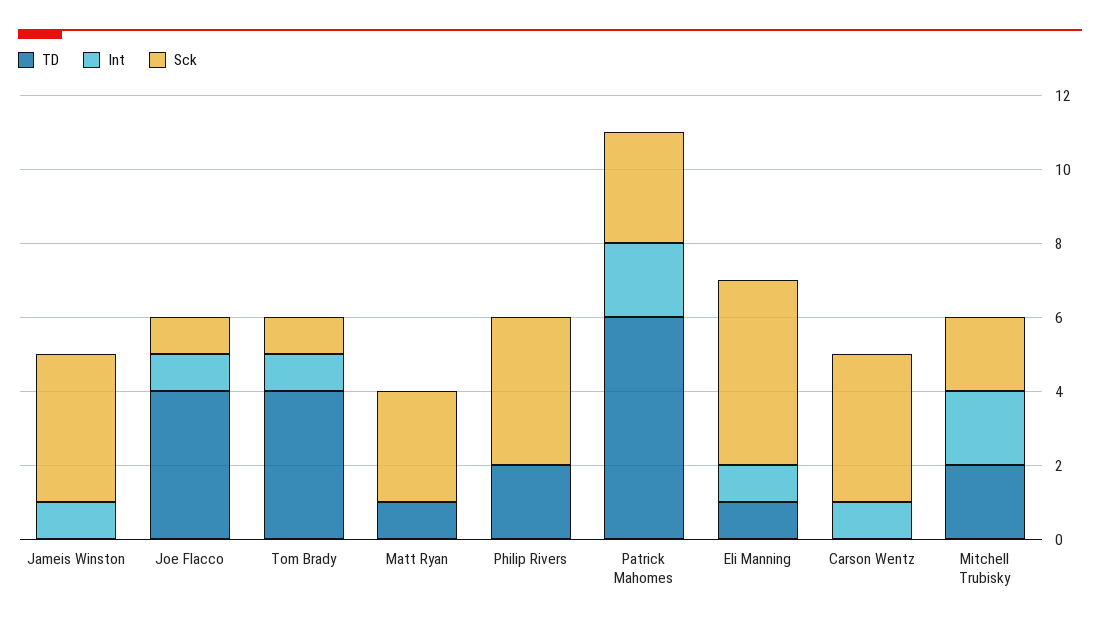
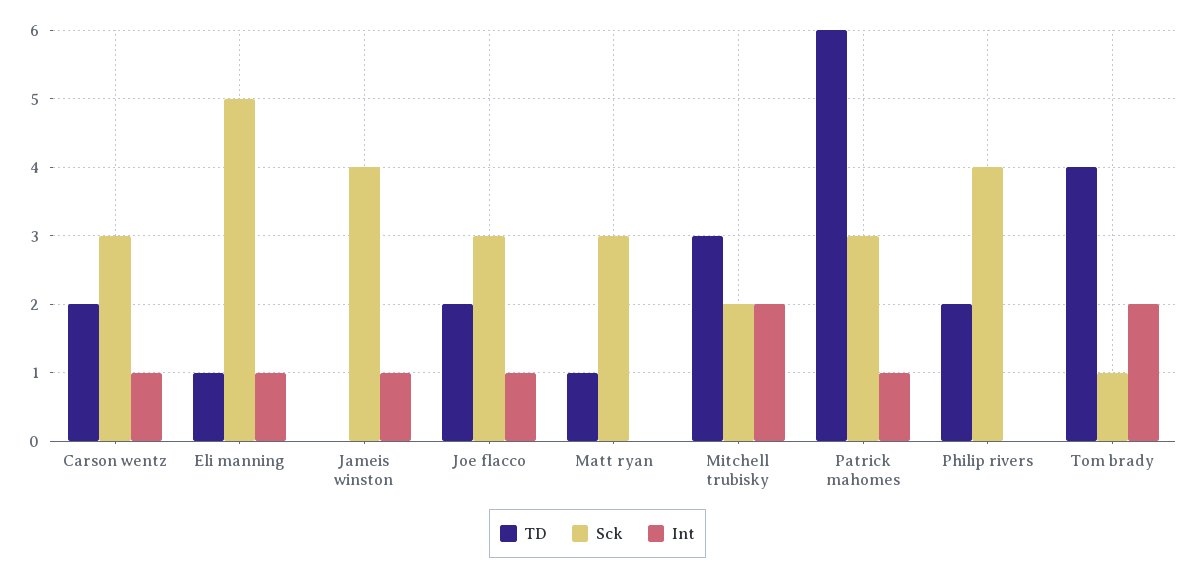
TD, Joe Flacco: 4 -> 2
Sck, Joe Flacco: 1 -> 3
Int, Tom Brady: 1 -> 2
Int, Patrick Mahomes: 2 -> 1
TD, Carson Wentz: 0 -> 2
Sck, Carson Wentz: 4 -> 3
TD, Mitchell Trubisky: 2 -> 3

